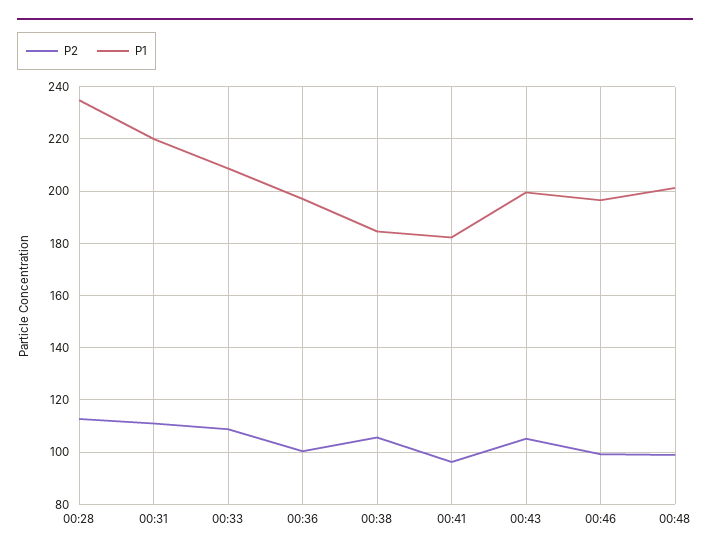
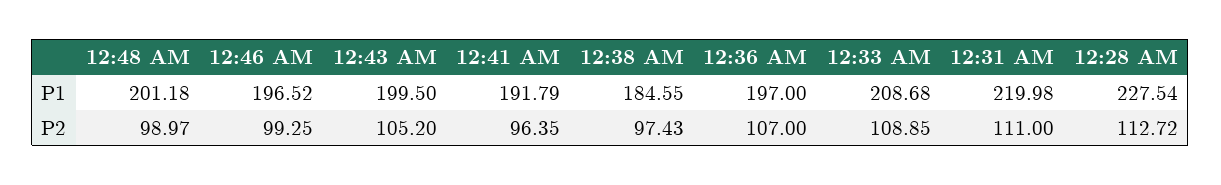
P1, 00:28: 235 -> 227.54
P2, 00:36: 100 -> 107
P2, 00:38: 105 -> 97.43
P1, 00:41: 182.5 -> 191.79

